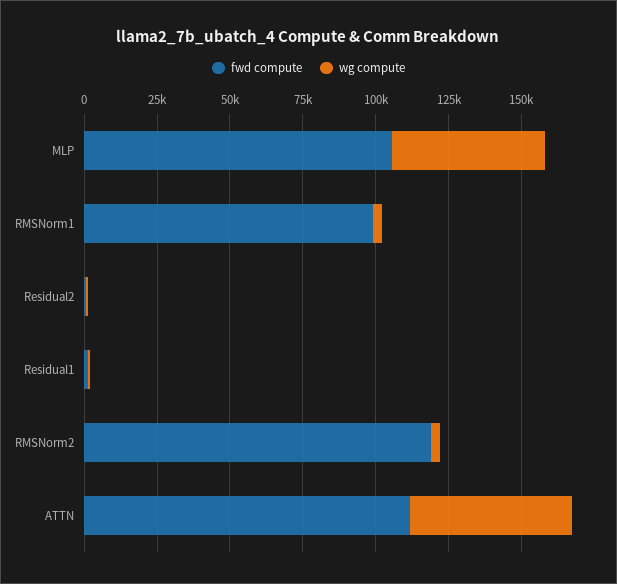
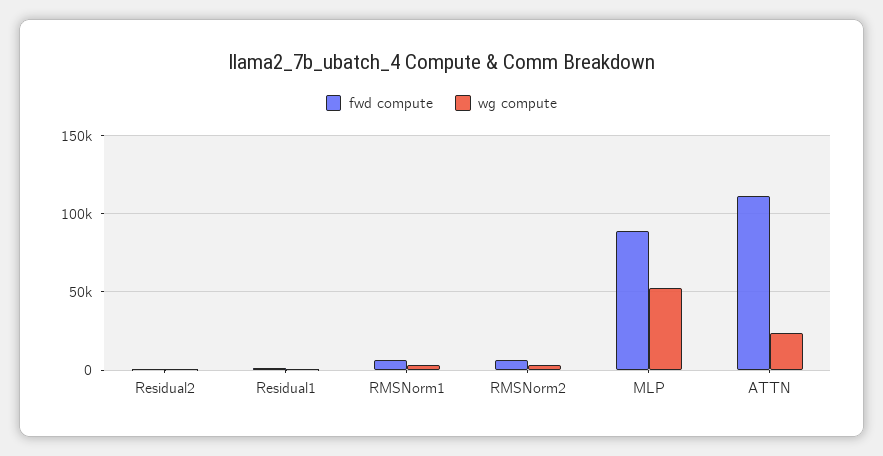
fwd compute, MLP: 105000 -> 90000
fwd compute, RMSNorm1: 100000 -> 5000
fwd compute, RMSNorm2: 120000 -> 5000
wg compute, ATTN: 55000 -> 25000

